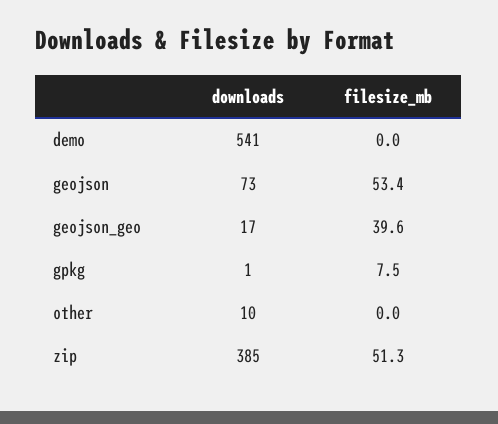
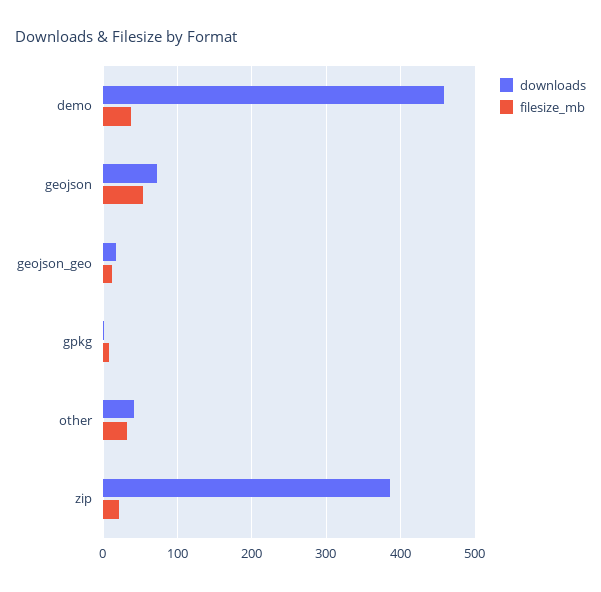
downloads, demo: 541 -> 460
filesize_mb, demo: 0 -> 40
filesize_mb, geojson_geo: 39.6 -> 10
downloads, other: 10 -> 40
filesize_mb, other: 0 -> 30
filesize_mb, zip: 51.3 -> 20

